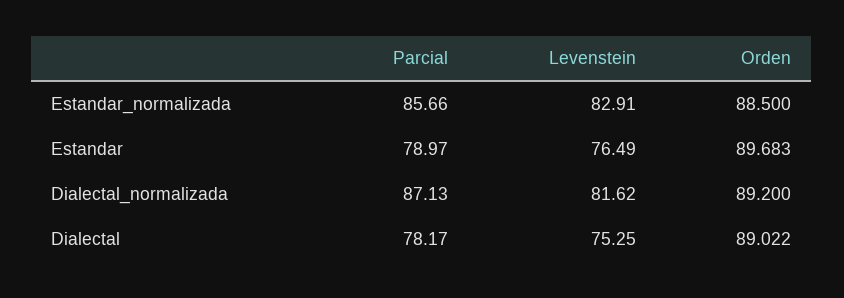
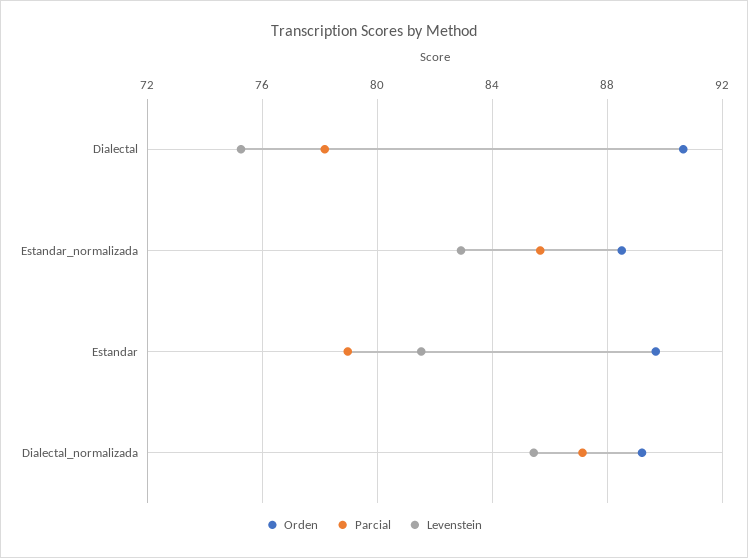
Levenstein, Estandar: 76.49 -> 81.5
Levenstein, Dialectal_normalizada: 81.62 -> 85.5
Orden, Dialectal: 89.022 -> 90.5

